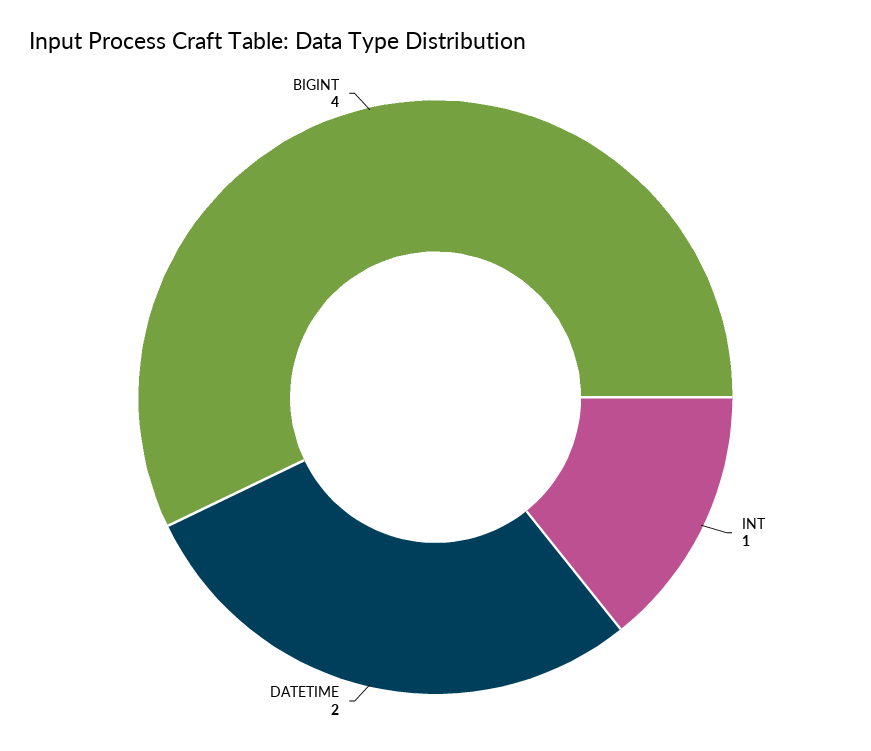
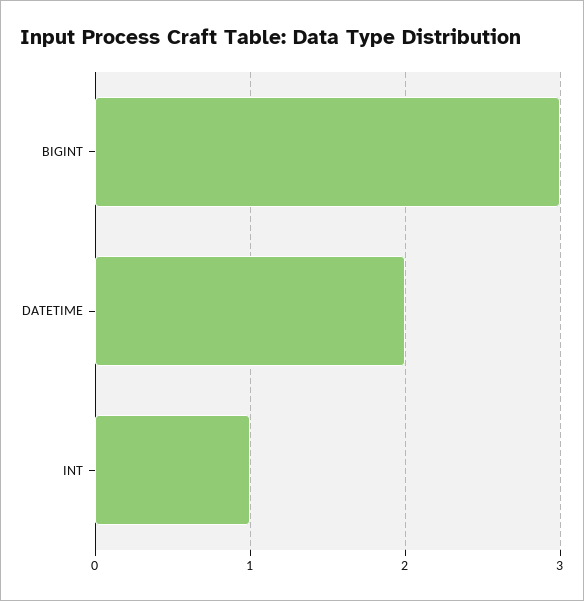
BIGINT: 4 -> 3

